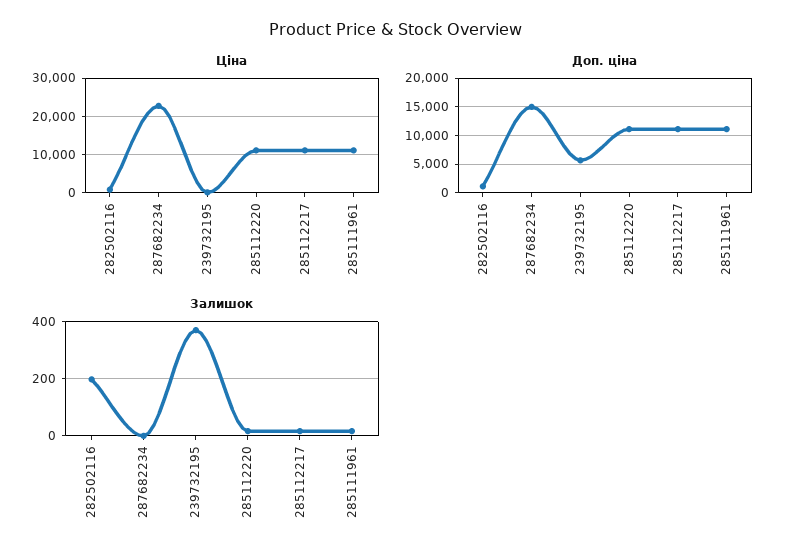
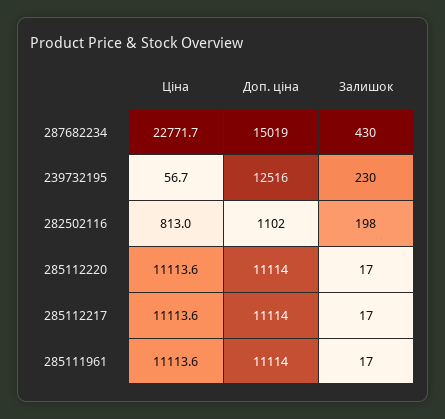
Доп. ціна, 239732195: 5000 -> 12516
Залишок, 287682234: 0 -> 430
Залишок, 239732195: 375 -> 230

